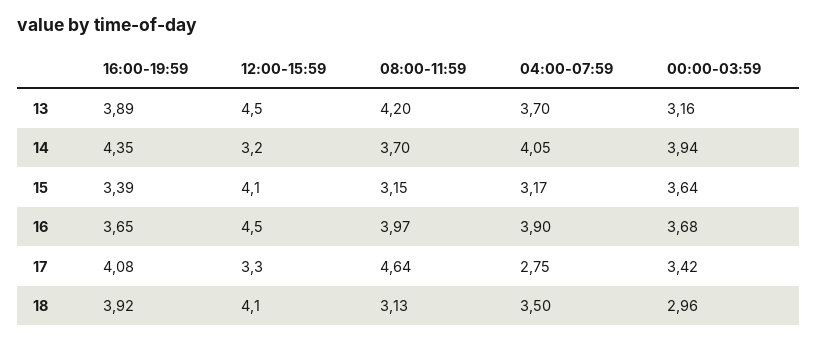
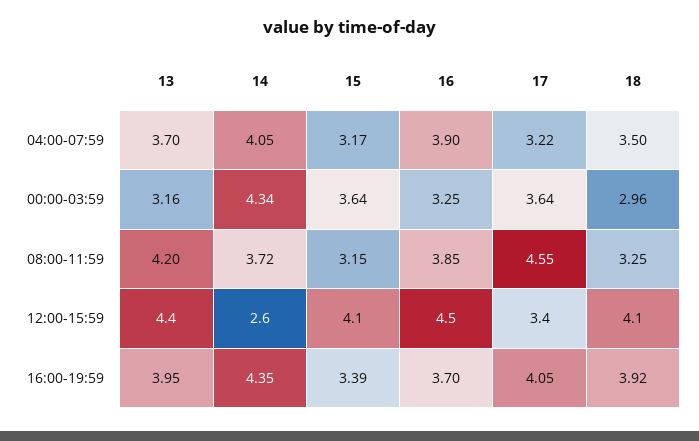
16:00-19:59, 13: 3.89 -> 3.95
12:00-15:59, 13: 4.5 -> 4.4
12:00-15:59, 14: 3.2 -> 2.6
08:00-11:59, 14: 3.7 -> 3.72
00:00-03:59, 14: 3.94 -> 4.34
16:00-19:59, 16: 3.65 -> 3.7
08:00-11:59, 16: 3.97 -> 3.85
00:00-03:59, 16: 3.68 -> 3.25
16:00-19:59, 17: 4.08 -> 4.05
12:00-15:59, 17: 3.3 -> 3.4
08:00-11:59, 17: 4.64 -> 4.55
04:00-07:59, 17: 2.75 -> 3.22
00:00-03:59, 17: 3.42 -> 3.64
08:00-11:59, 18: 3.13 -> 3.25

